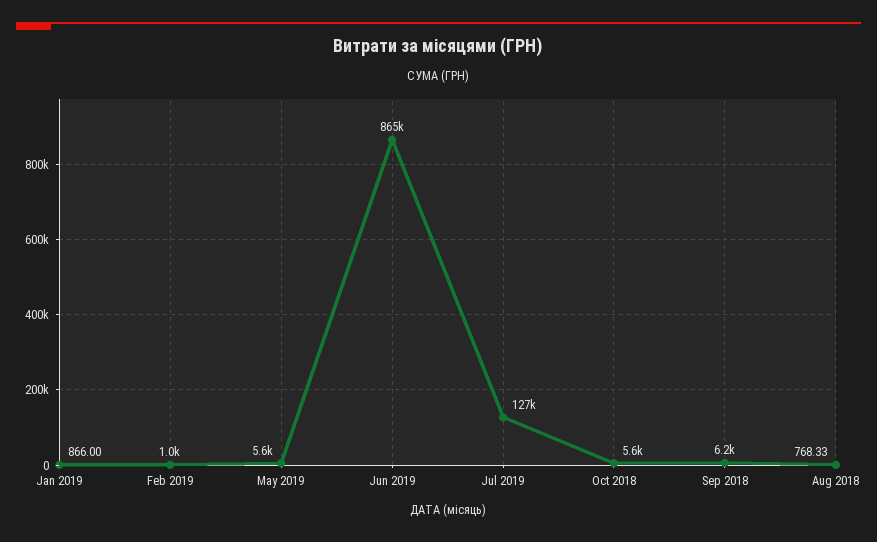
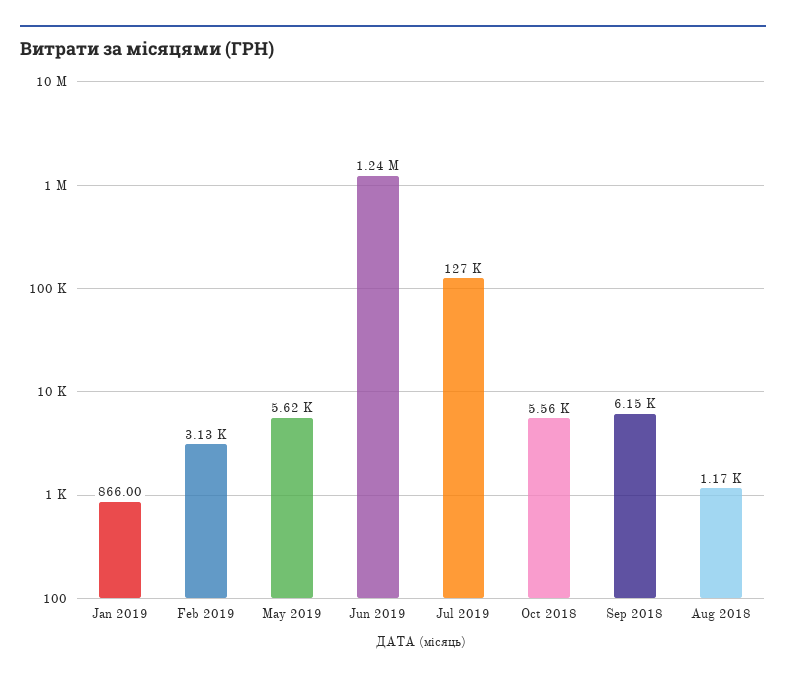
Feb 2019: 1000 -> 3130
Jun 2019: 865000 -> 1240000
Aug 2018: 768.33 -> 1170

